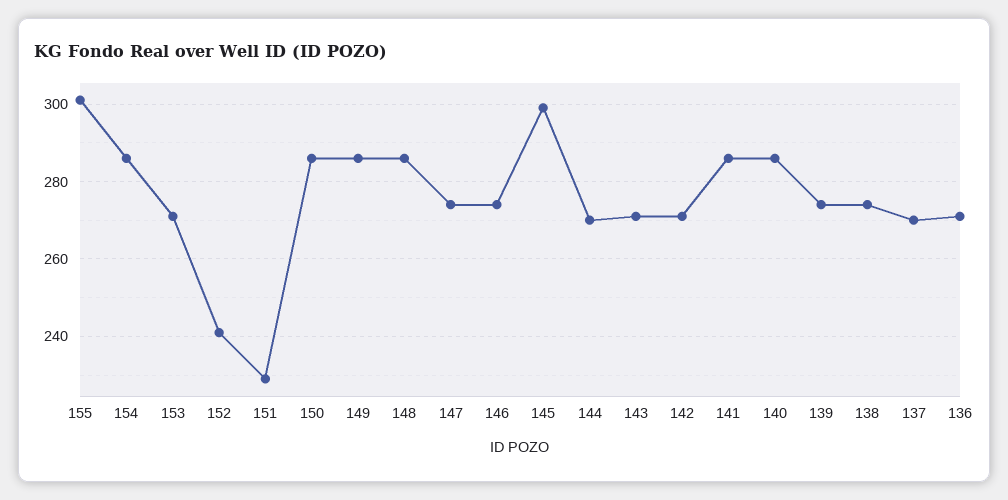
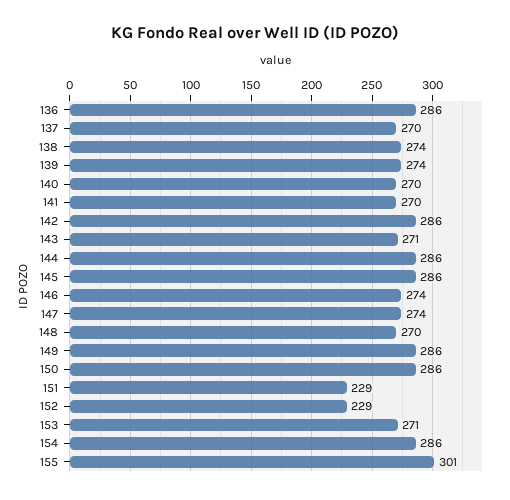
152: 240 -> 229
148: 285 -> 270
145: 300 -> 286
144: 270 -> 286
142: 270 -> 286
141: 285 -> 270
140: 285 -> 270
136: 270 -> 286

